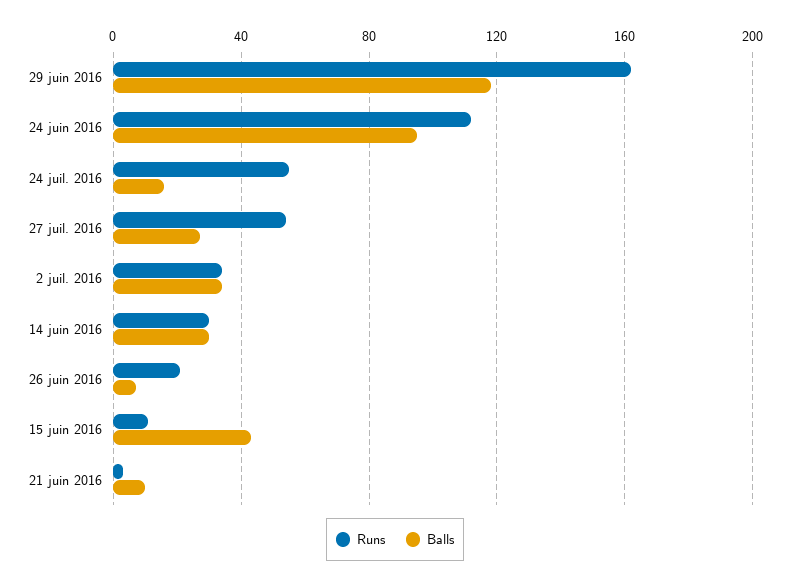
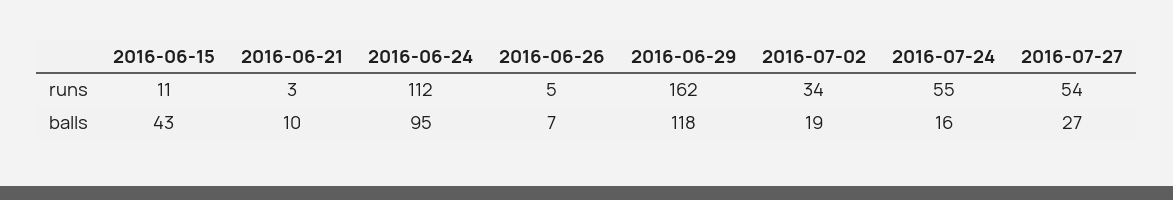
Balls, 2 juil. 2016: 35 -> 19
Runs, 14 juin 2016: 30 -> none
Balls, 14 juin 2016: 30 -> none
Runs, 26 juin 2016: 20 -> 5

